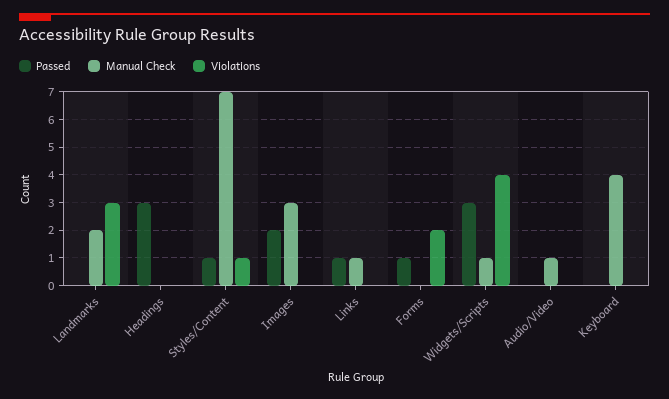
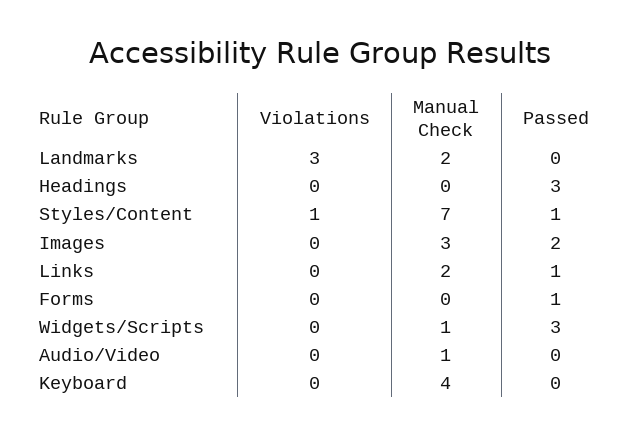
Manual Check, Links: 1 -> 2
Violations, Forms: 2 -> 0
Violations, Widgets/Scripts: 4 -> 0

